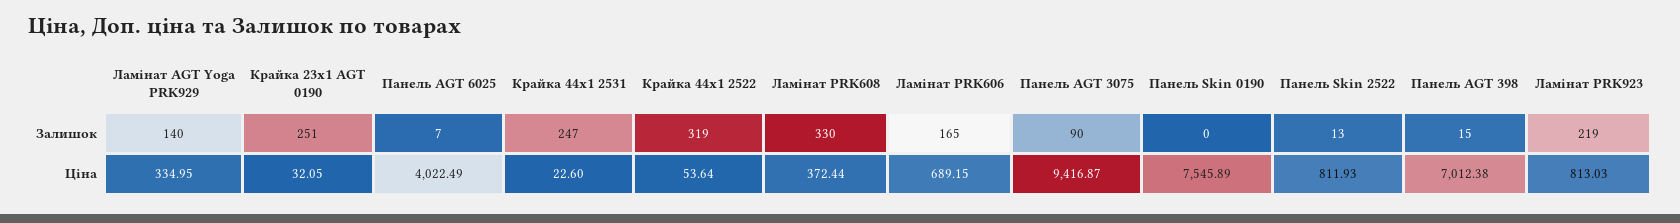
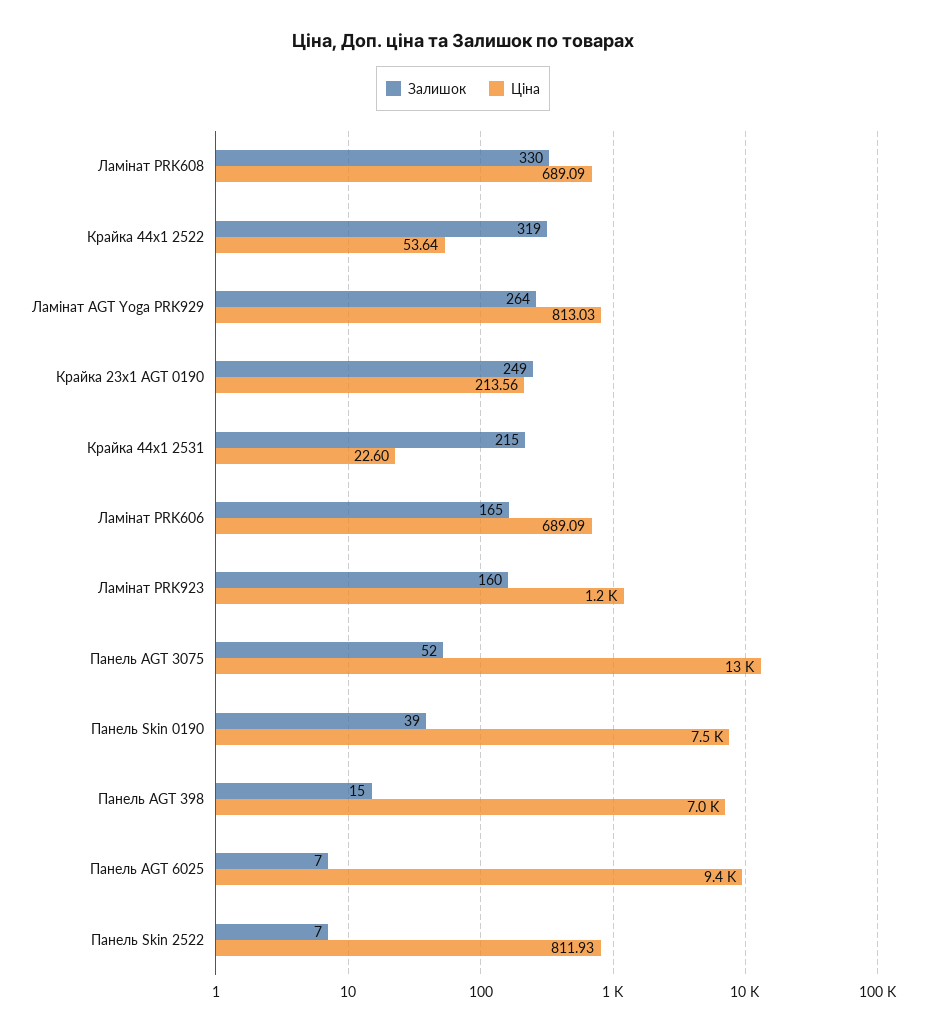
Залишок, Ламінат AGT Yoga PRK929: 140 -> 264
Залишок, Крайка 23x1 AGT 0190: 251 -> 249
Залишок, Крайка 44x1 2531: 247 -> 215
Залишок, Панель AGT 3075: 90 -> 52
Залишок, Панель Skin 0190: 0 -> 39
Залишок, Панель Skin 2522: 13 -> 7
Залишок, Ламінат PRK923: 219 -> 160
Ціна, Ламінат AGT Yoga PRK929: 334.95 -> 813.03
Ціна, Крайка 23x1 AGT 0190: 32.05 -> 213.56
Ціна, Панель AGT 6025: 4022.49 -> 9400
Ціна, Ламінат PRK608: 372.44 -> 689.09
Ціна, Ламінат PRK606: 689.15 -> 689.09
Ціна, Панель AGT 3075: 9416.87 -> 13000
Ціна, Ламінат PRK923: 813.03 -> 1200

